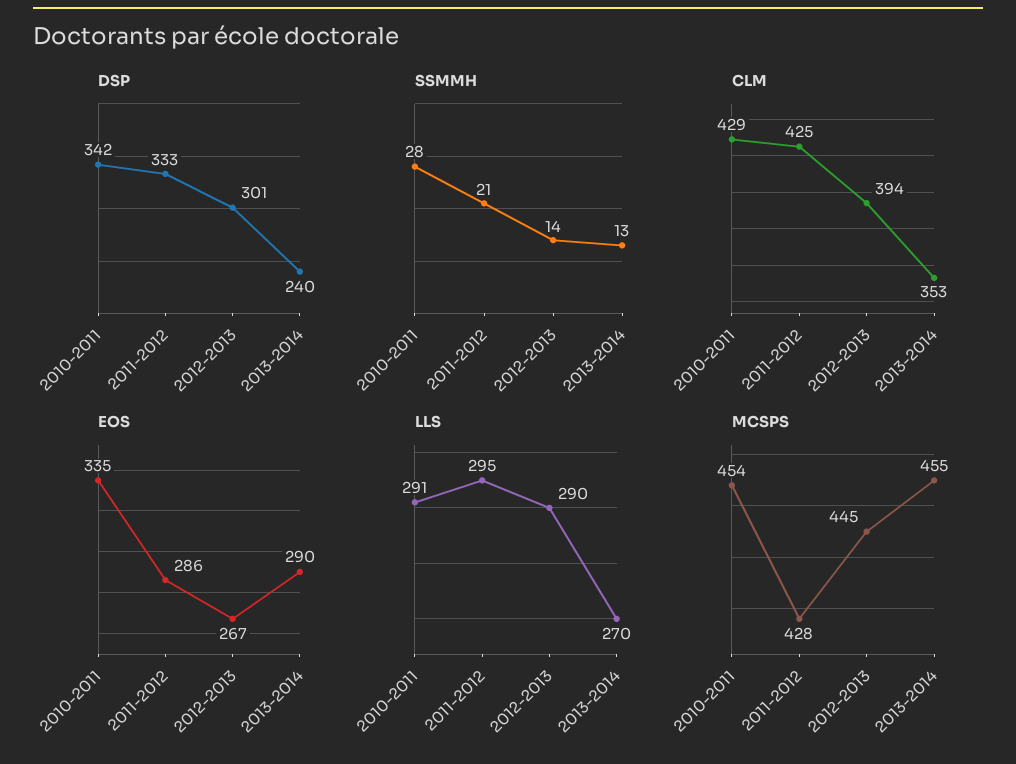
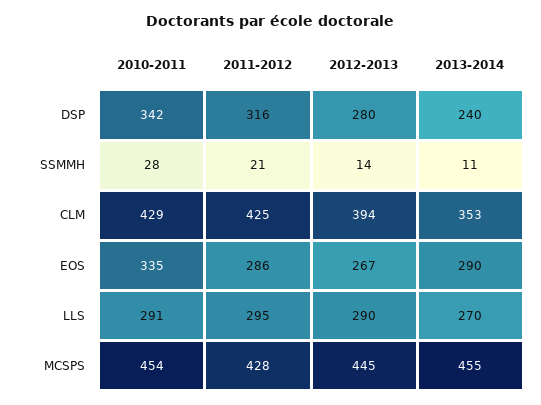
DSP, 2011-2012: 333 -> 316
DSP, 2012-2013: 301 -> 280
SSMMH, 2013-2014: 13 -> 11

